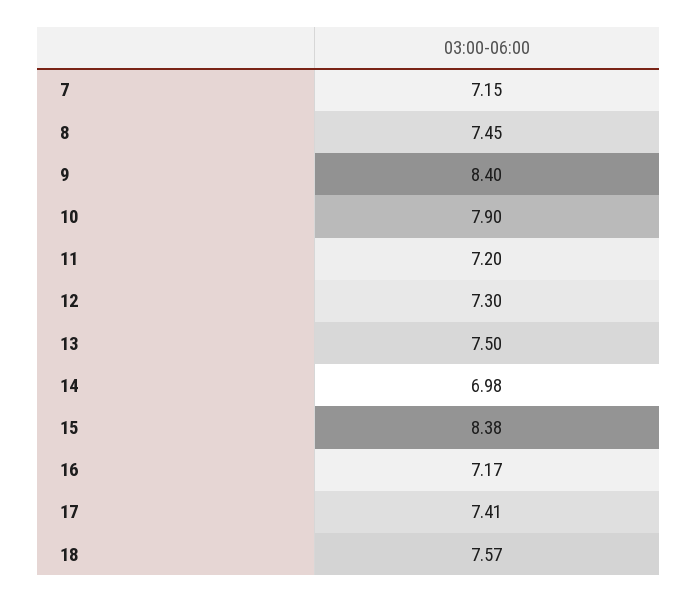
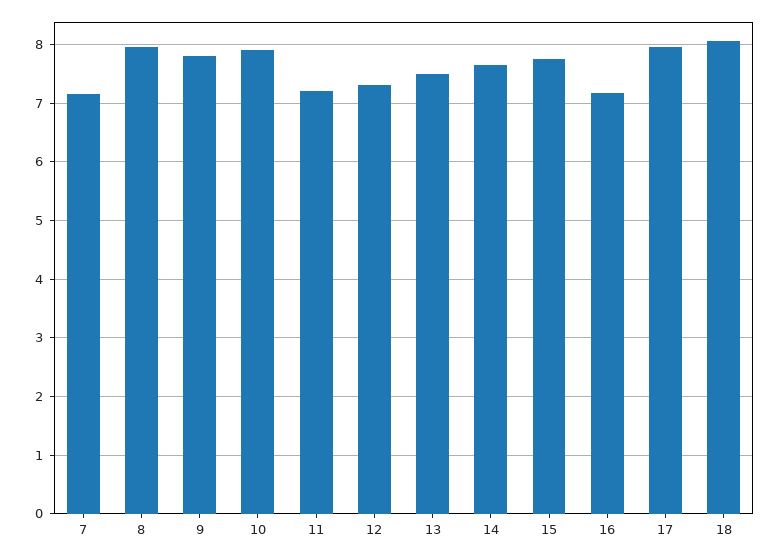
8: 7.45 -> 8
9: 8.4 -> 7.8
14: 6.98 -> 7.6
15: 8.38 -> 7.8
17: 7.41 -> 8
18: 7.57 -> 8

